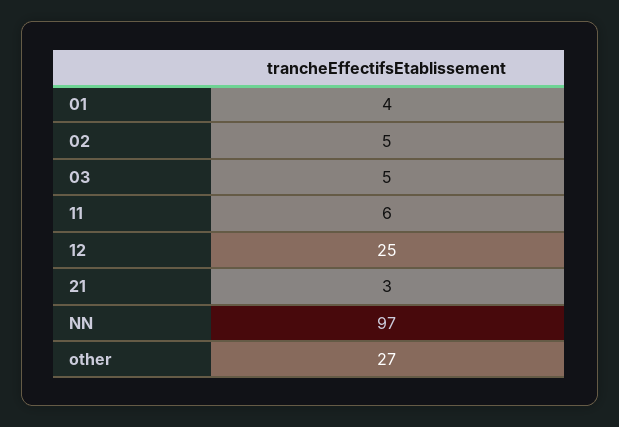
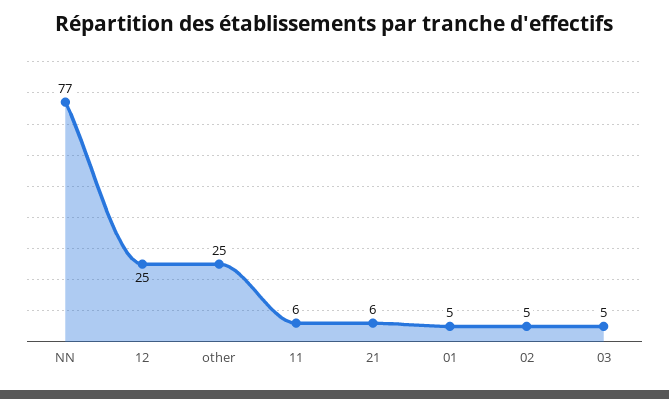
01: 4 -> 5
21: 3 -> 6
NN: 97 -> 77
other: 27 -> 25

